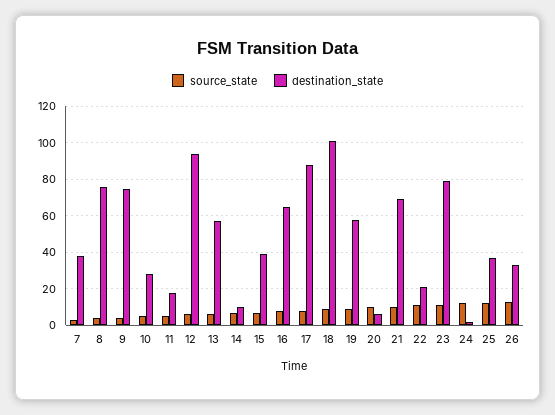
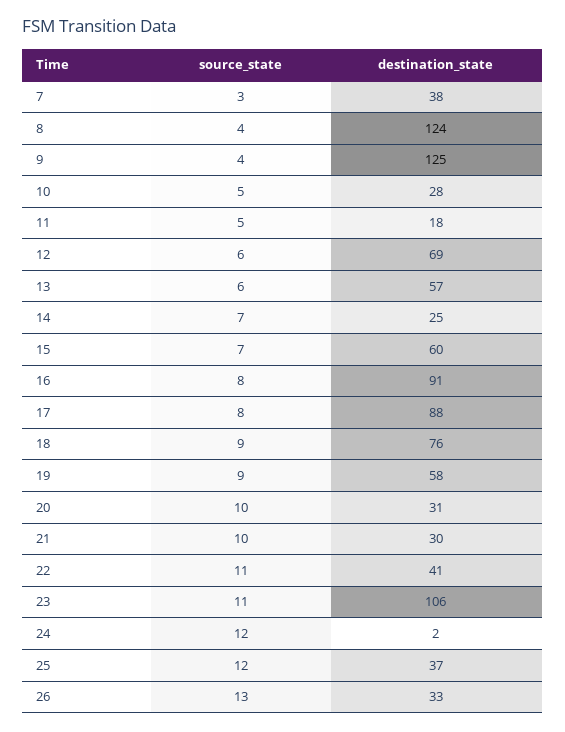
destination_state, 8: 75 -> 124
destination_state, 9: 75 -> 125
destination_state, 12: 95 -> 69
destination_state, 14: 10 -> 25
destination_state, 15: 40 -> 60
destination_state, 16: 65 -> 91
destination_state, 18: 100 -> 76
destination_state, 20: 5 -> 31
destination_state, 21: 70 -> 30
destination_state, 22: 20 -> 41
destination_state, 23: 80 -> 106

